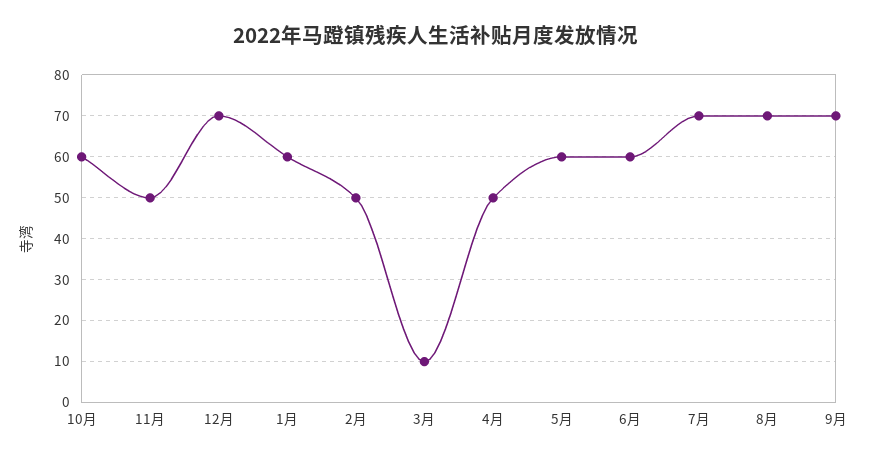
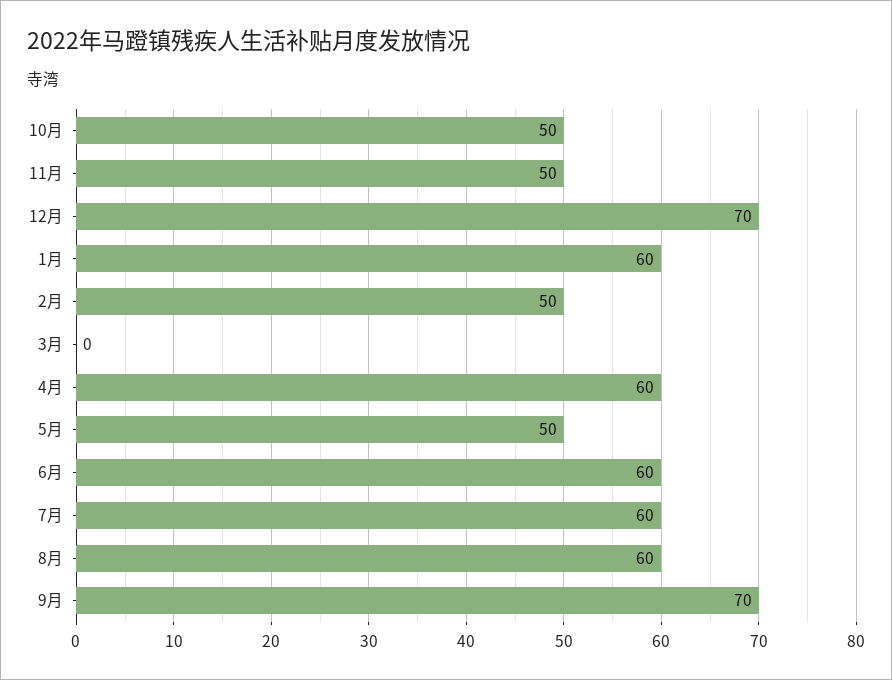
10月: 60 -> 50
3月: 10 -> 0
4月: 50 -> 60
5月: 60 -> 50
7月: 70 -> 60
8月: 70 -> 60

